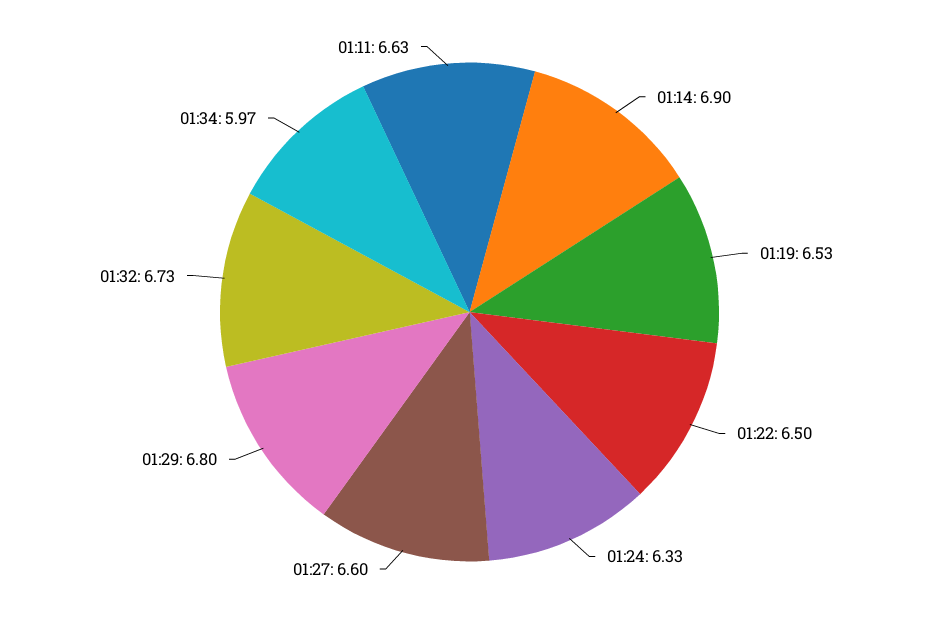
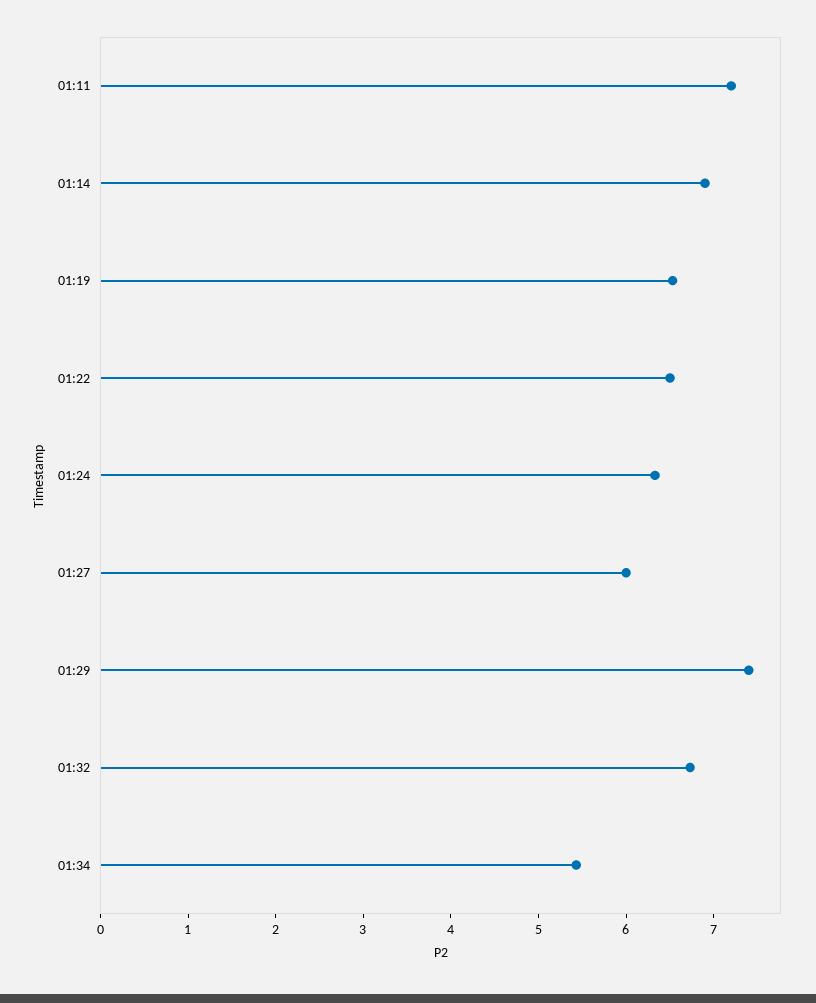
01:27: 6.6 -> 6
01:29: 6.8 -> 7.4
01:34: 5.97 -> 5.4
01:11: 6.63 -> 7.2

